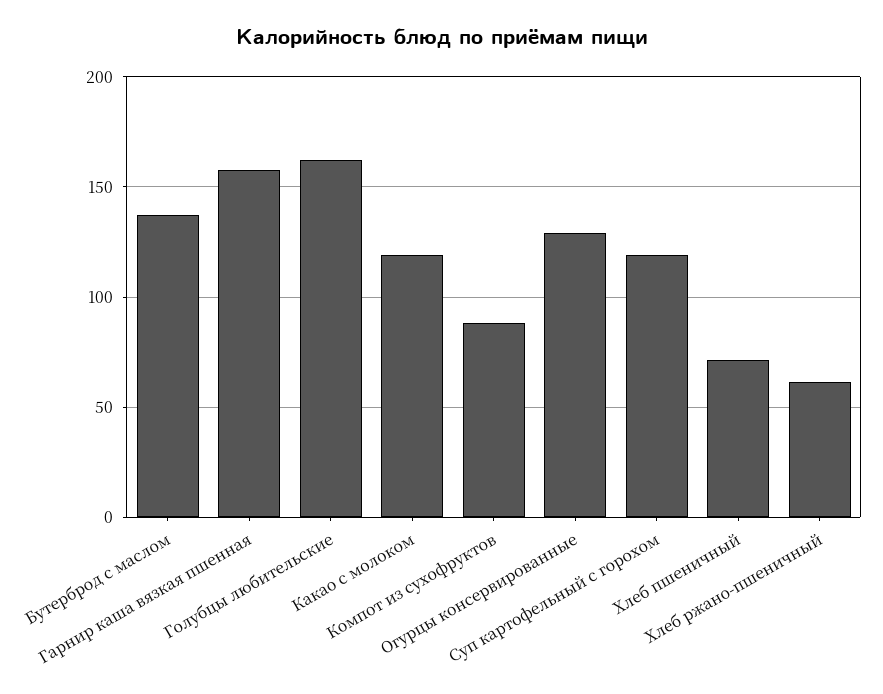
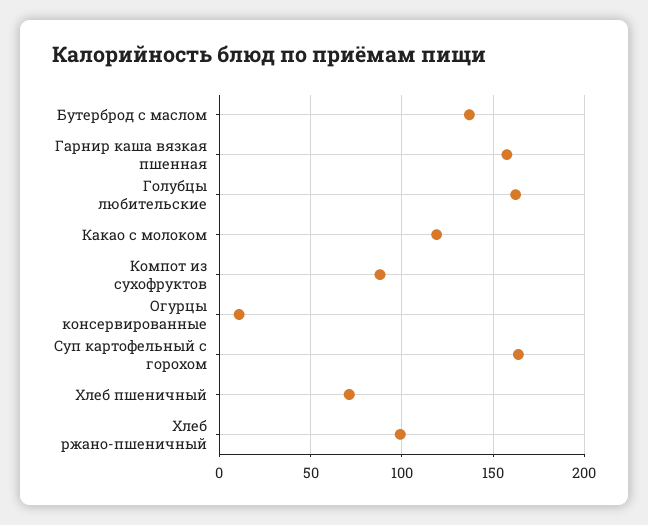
Огурцы консервированные: 130 -> 10
Суп картофельный с горохом: 120 -> 165
Хлеб ржано-пшеничный: 60 -> 100

